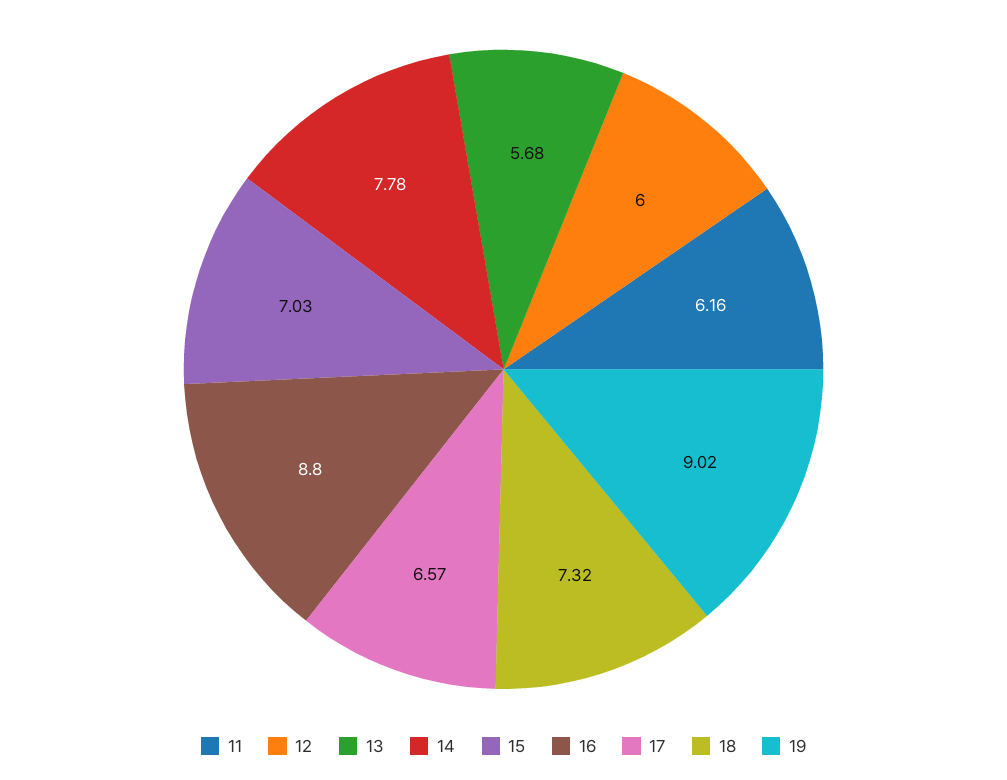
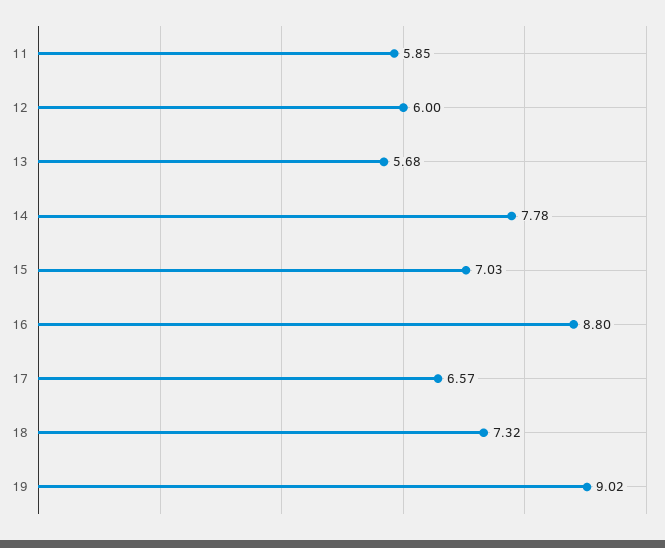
11: 6.16 -> 5.85

